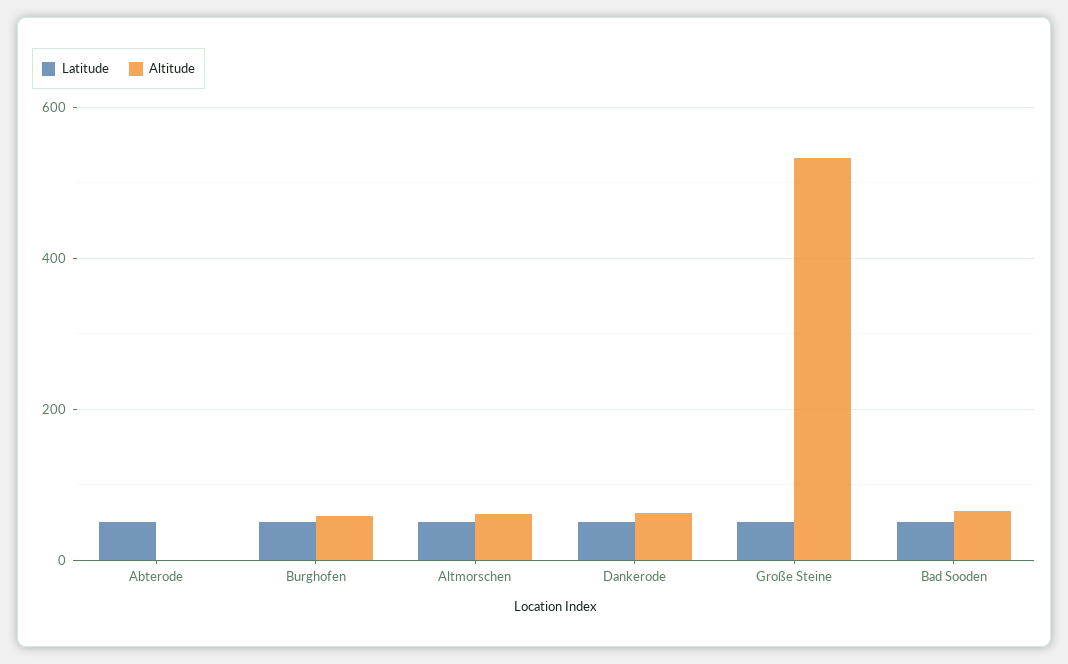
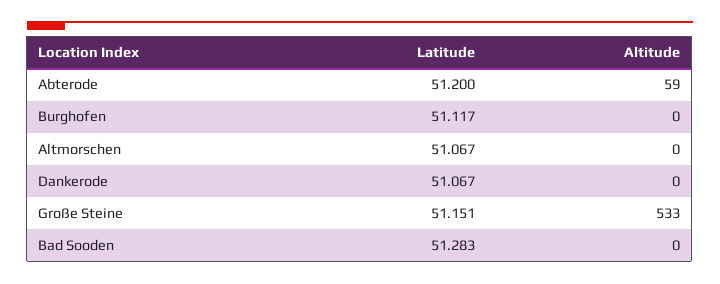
Altitude, Abterode: 0 -> 59
Altitude, Burghofen: 60 -> 0
Altitude, Altmorschen: 60 -> 0
Altitude, Dankerode: 60 -> 0
Altitude, Bad Sooden: 60 -> 0

